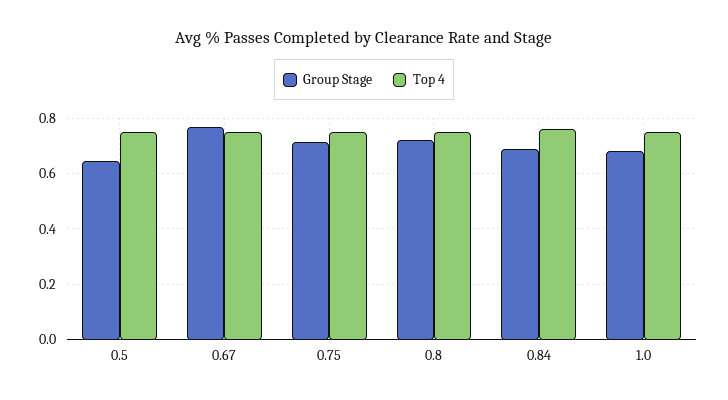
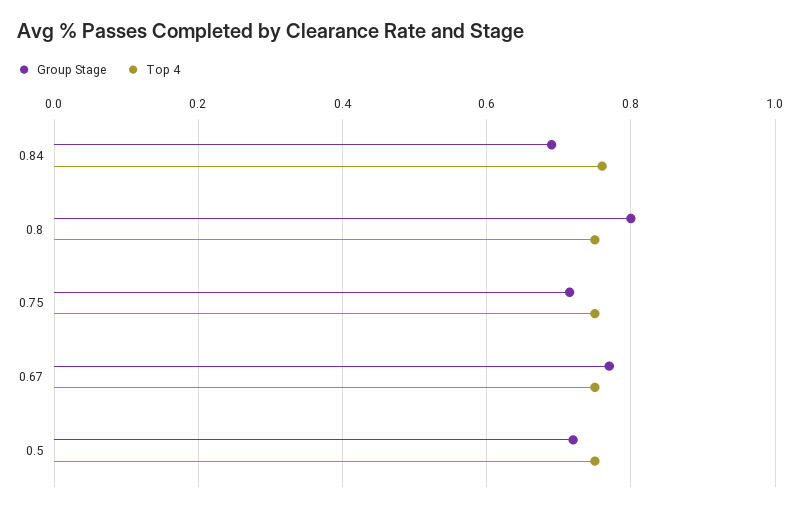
Group Stage, 0.5: 0.65 -> 0.72
Group Stage, 0.8: 0.725 -> 0.8
Group Stage, 1.0: 0.675 -> none
Top 4, 1.0: 0.75 -> none

